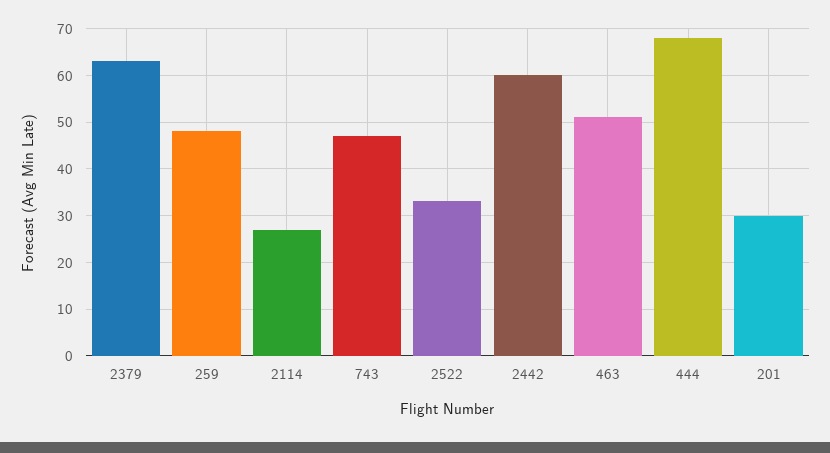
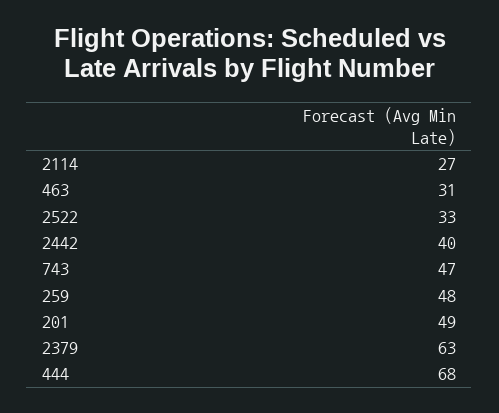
2442: 60 -> 40
463: 50 -> 31
201: 30 -> 49

